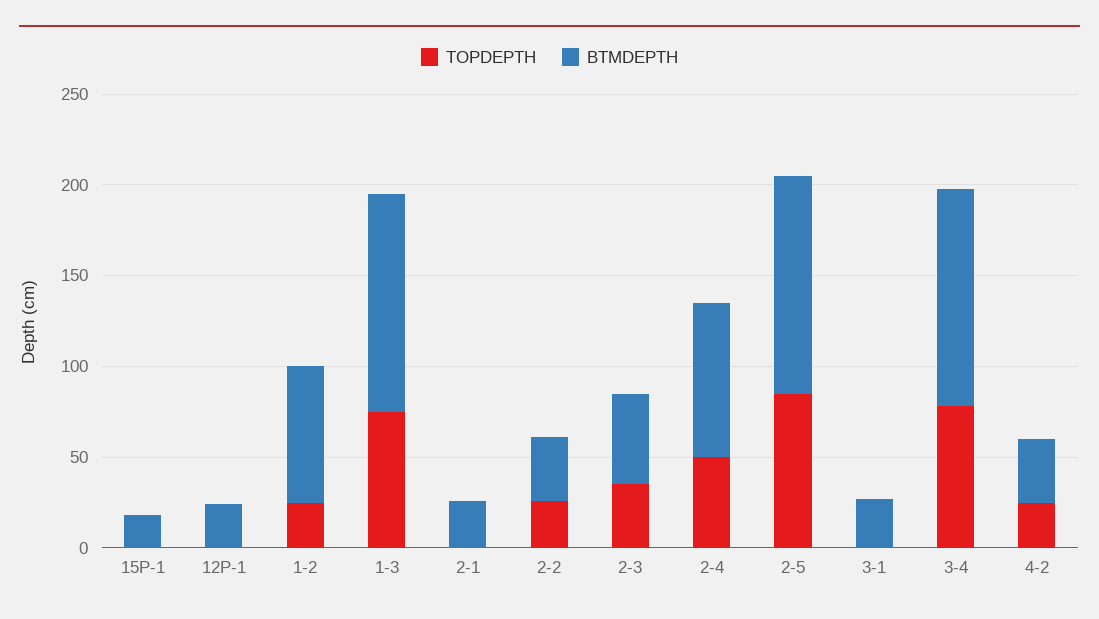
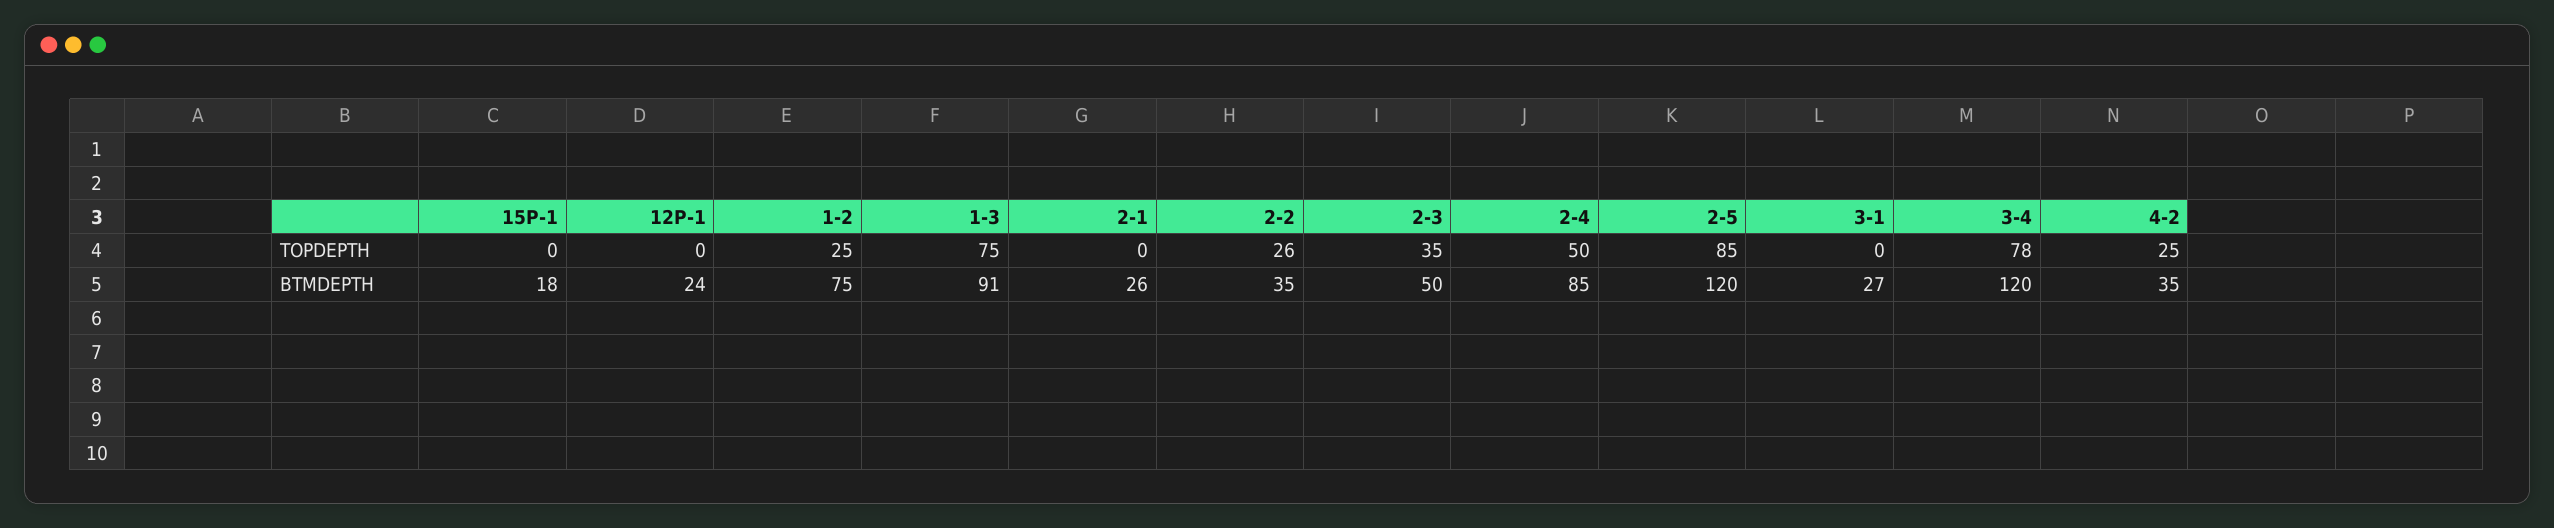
BTMDEPTH, 1-3: 120 -> 91

